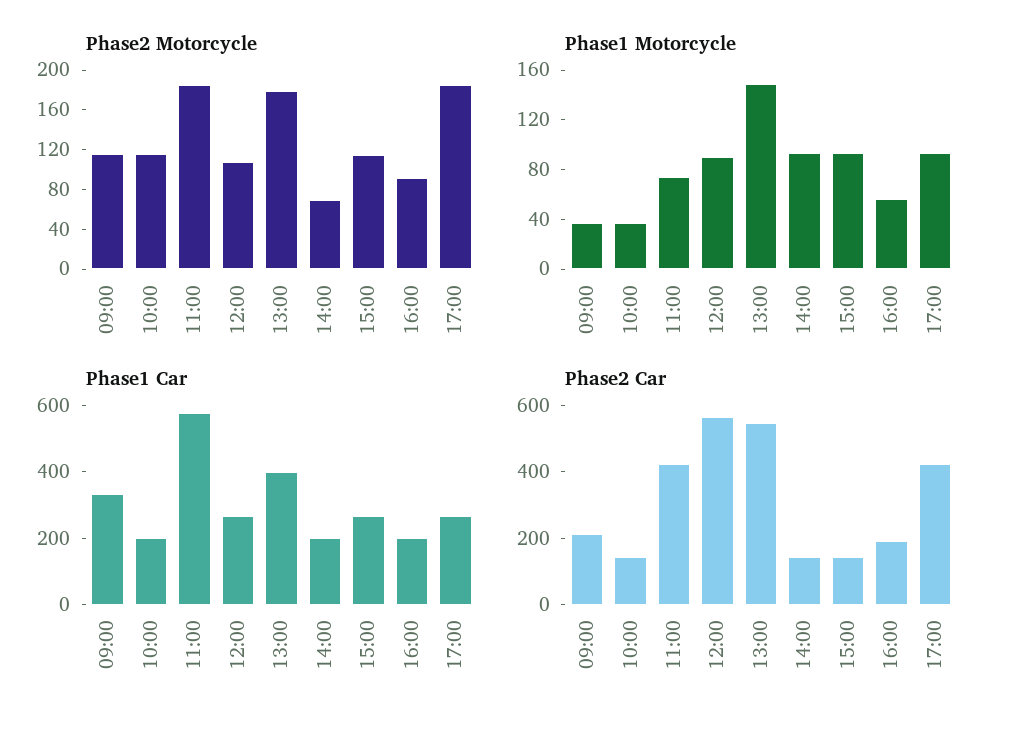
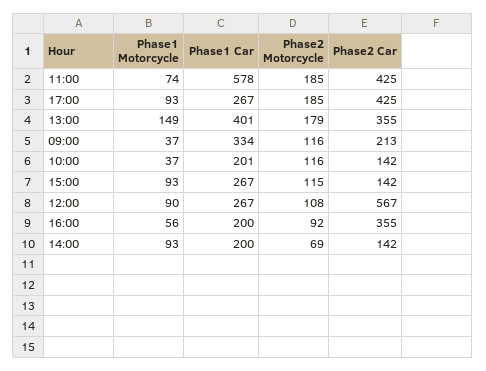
Phase2 Car, 13:00: 550 -> 355
Phase2 Car, 16:00: 200 -> 355

